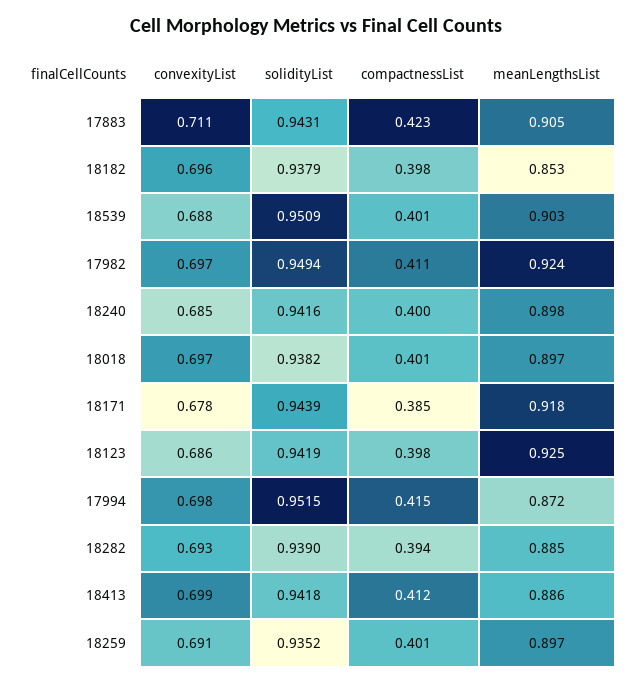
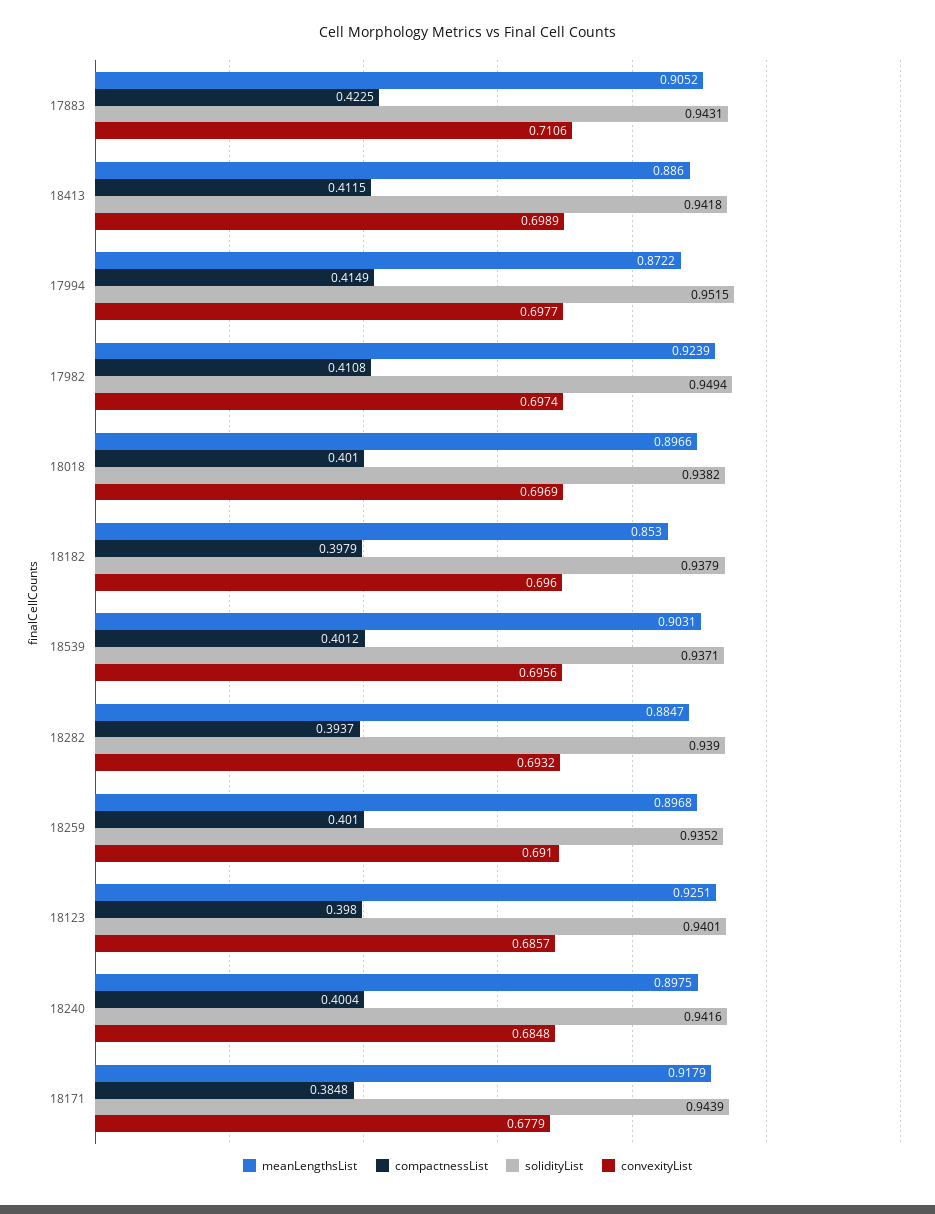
convexityList, 18539: 0.688 -> 0.6956
solidityList, 18539: 0.9509 -> 0.9371
solidityList, 18123: 0.9419 -> 0.9401

